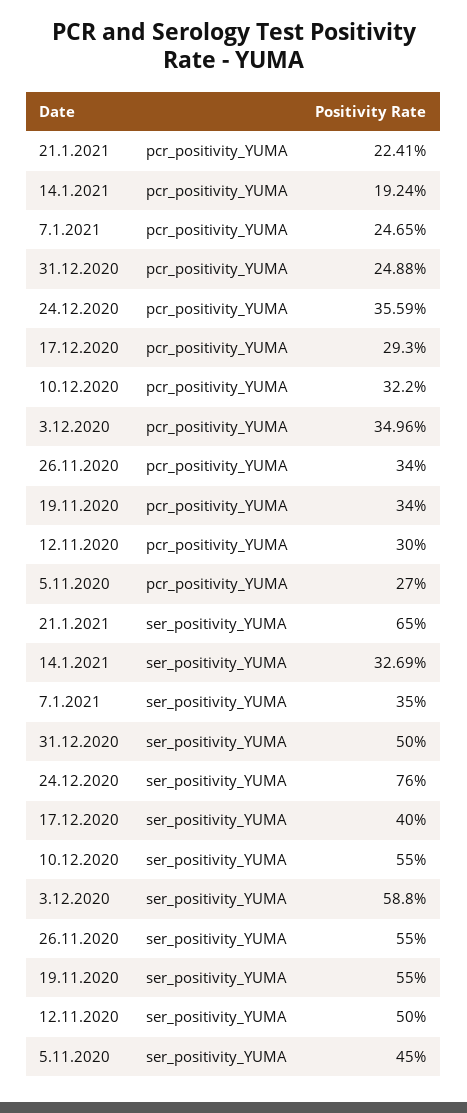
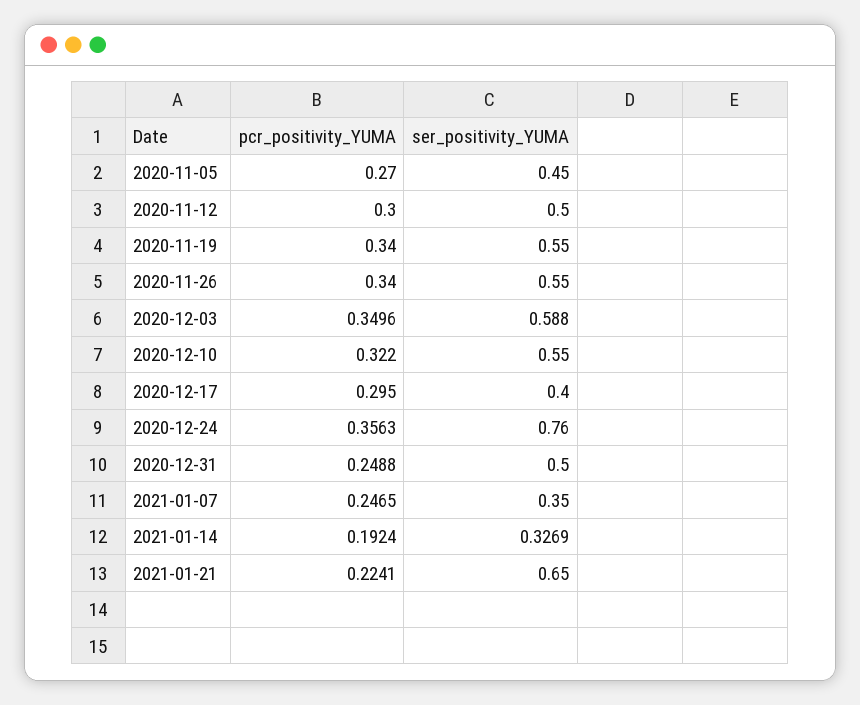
24.12.2020, pcr_positivity_YUMA: 0.3559 -> 0.3563
17.12.2020, pcr_positivity_YUMA: 0.293 -> 0.295

